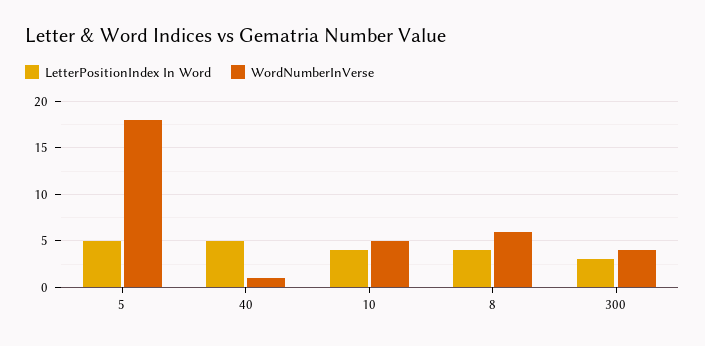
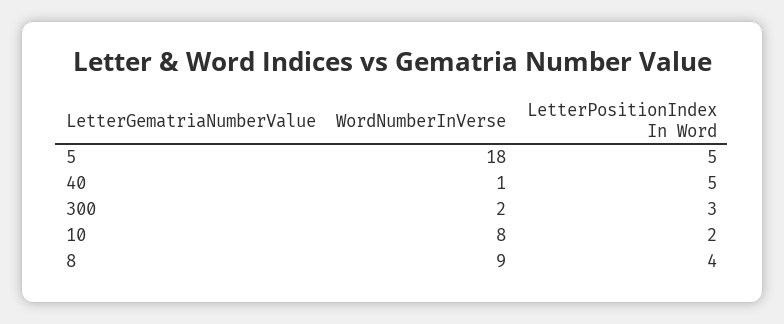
LetterPositionIndex In Word, 10: 4 -> 2
WordNumberInVerse, 10: 5 -> 8
WordNumberInVerse, 8: 6 -> 9
WordNumberInVerse, 300: 4 -> 2

